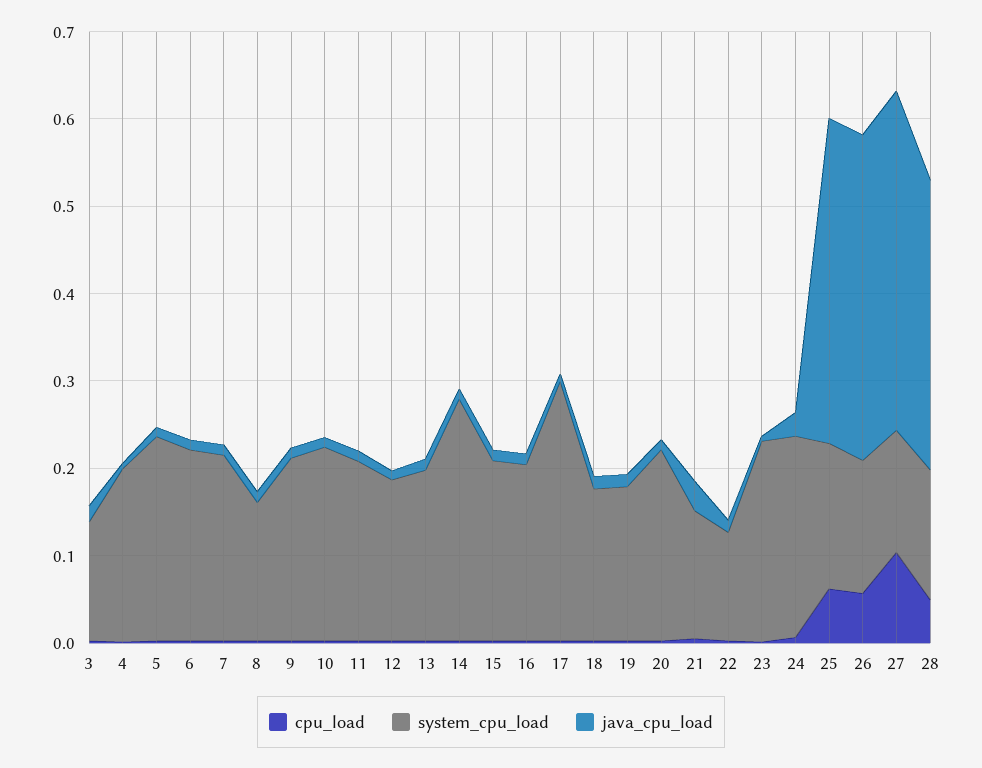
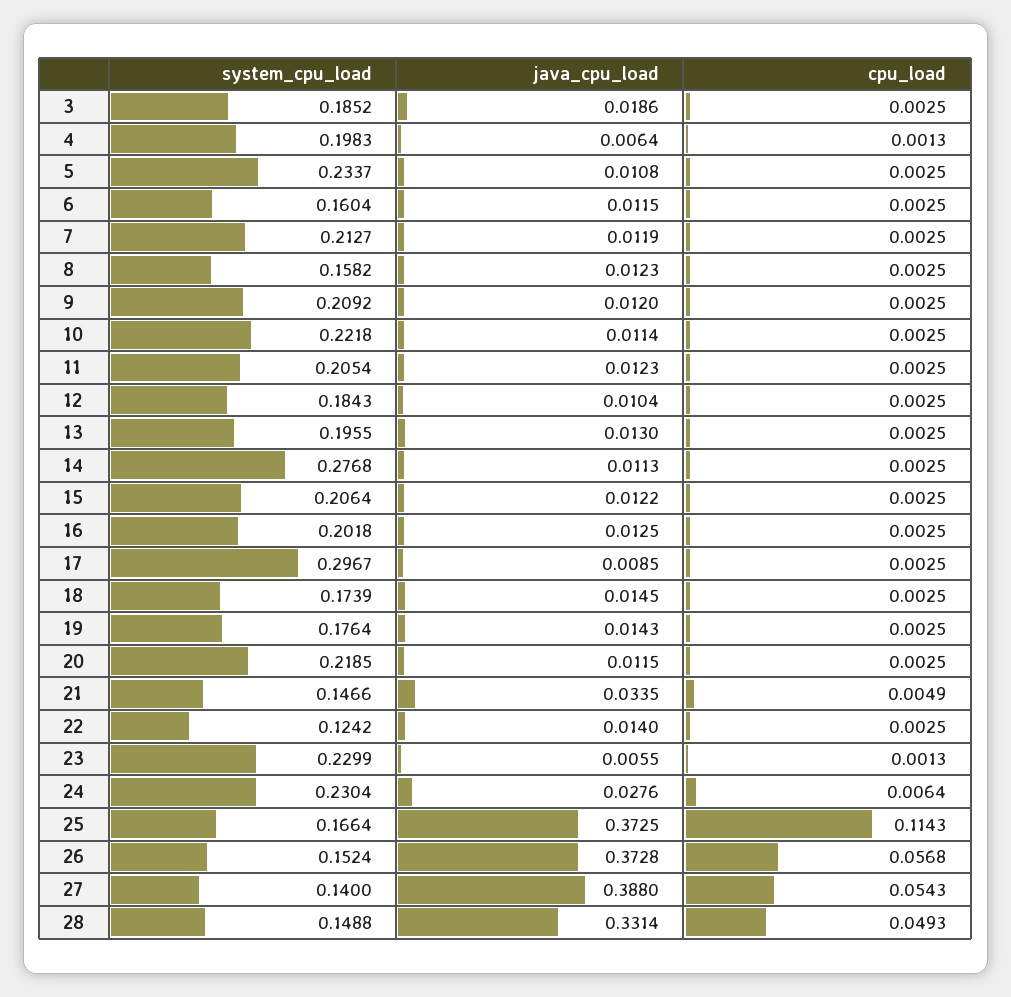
system_cpu_load, 3: 0.14 -> 0.1852
system_cpu_load, 6: 0.22 -> 0.1604
cpu_load, 25: 0.06 -> 0.1143
cpu_load, 27: 0.1 -> 0.0543

